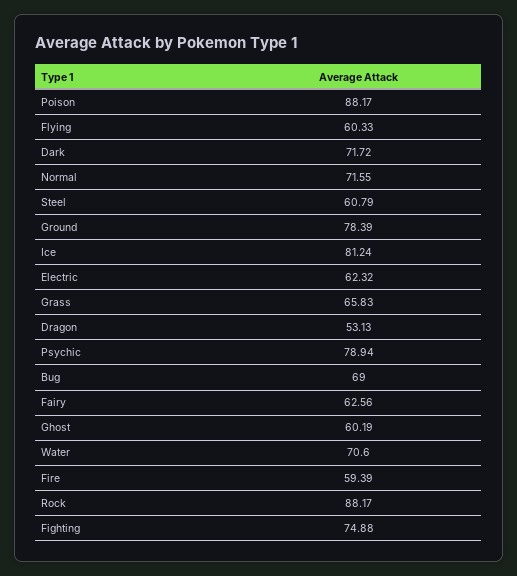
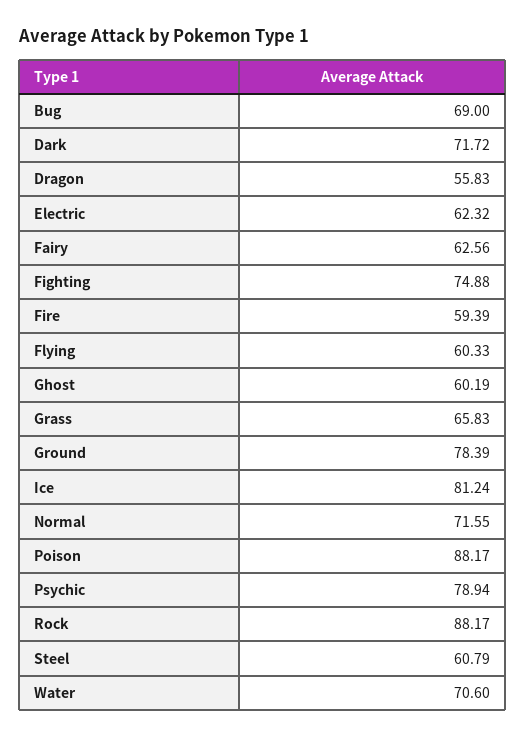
Dragon: 53.13 -> 55.83

